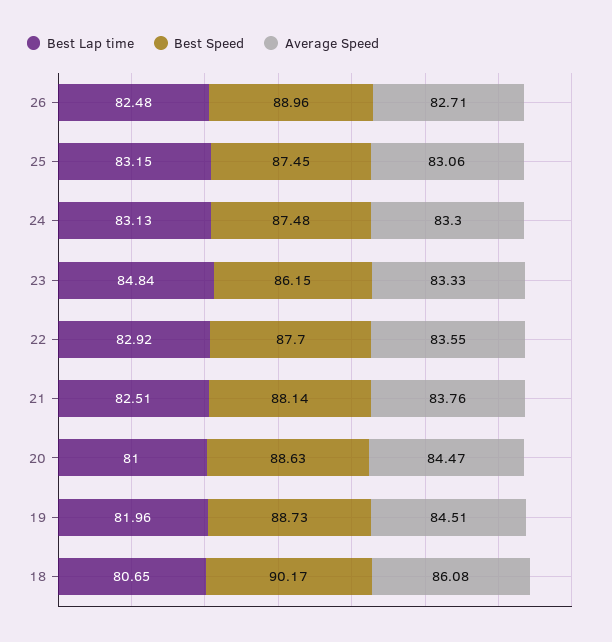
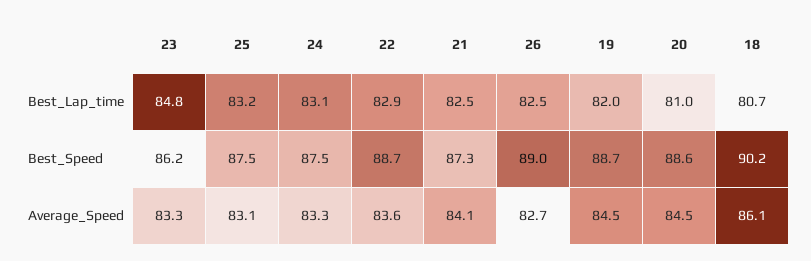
Best Speed, 22: 87.7 -> 88.7
Best Speed, 21: 88.14 -> 87.3
Average Speed, 21: 83.76 -> 84.1

